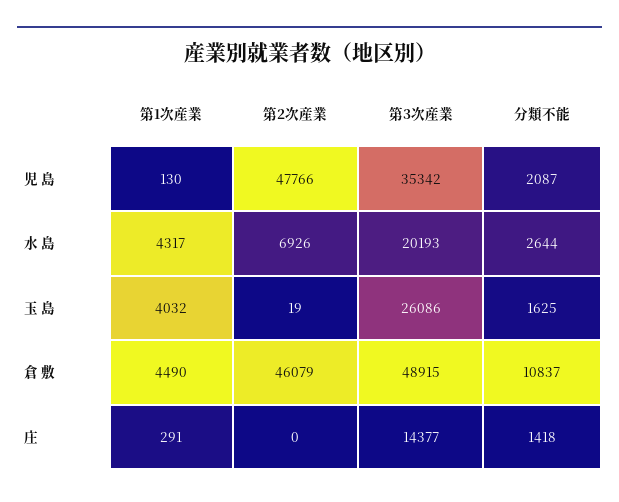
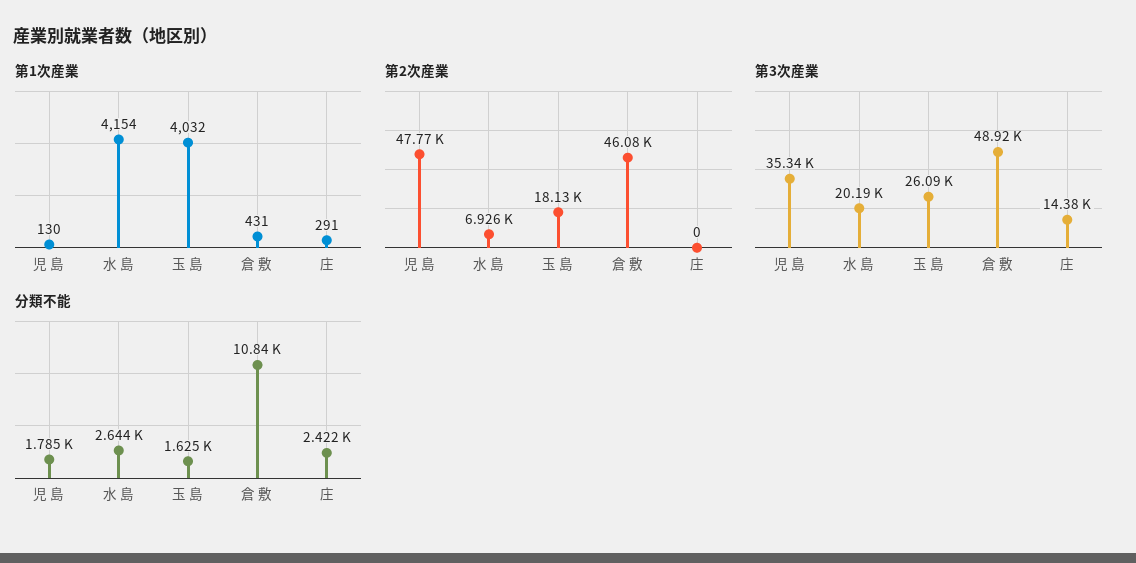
分類不能, 児 島: 2087 -> 1785
第1次産業, 水 島: 4317 -> 4154
第2次産業, 玉 島: 19 -> 18130
第1次産業, 倉 敷: 4490 -> 431
分類不能, 庄: 1418 -> 2422

